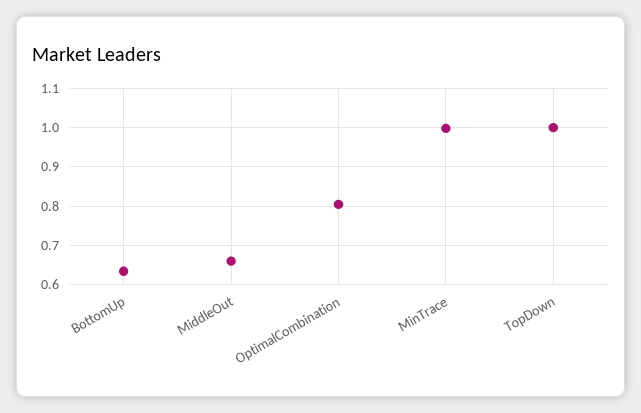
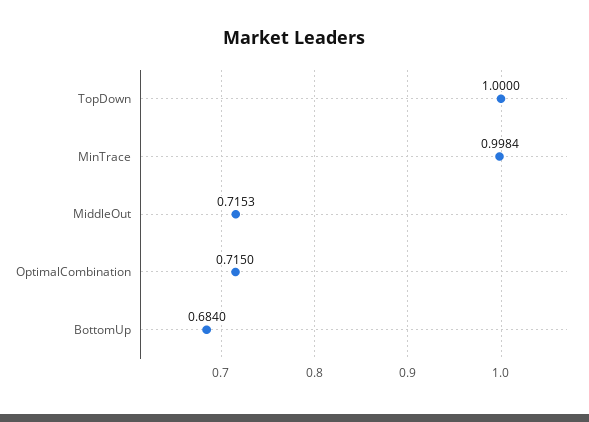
BottomUp: 0.64 -> 0.684
MiddleOut: 0.66 -> 0.7153
OptimalCombination: 0.8 -> 0.715

